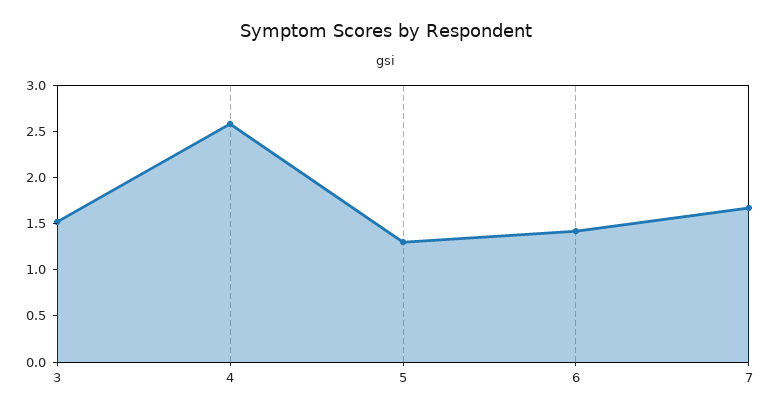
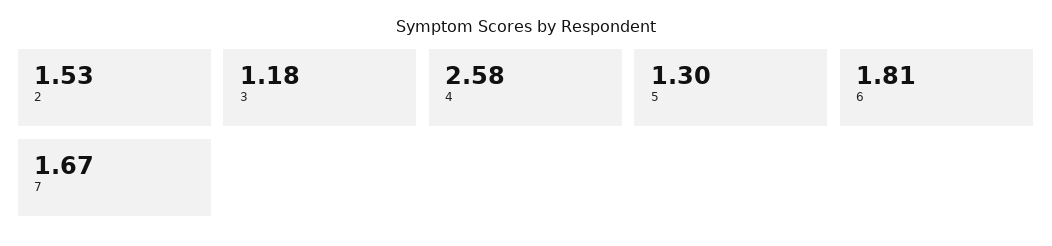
3: 1.5 -> 1.18
6: 1.4 -> 1.81
2: none -> 1.53

